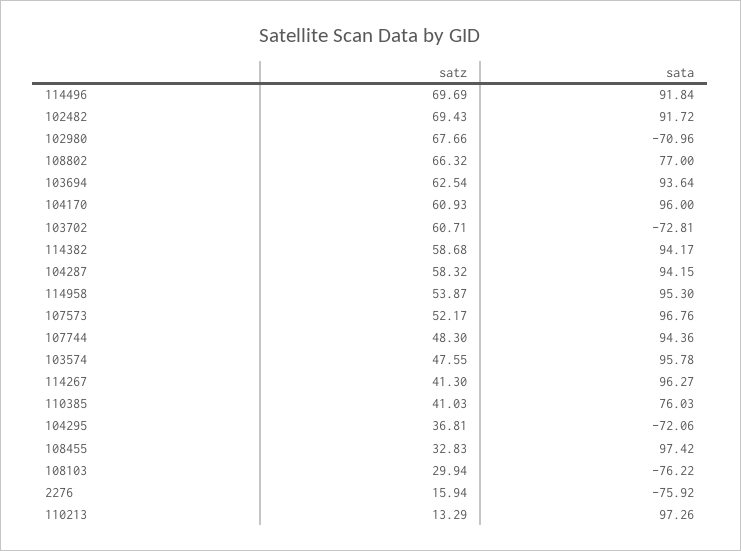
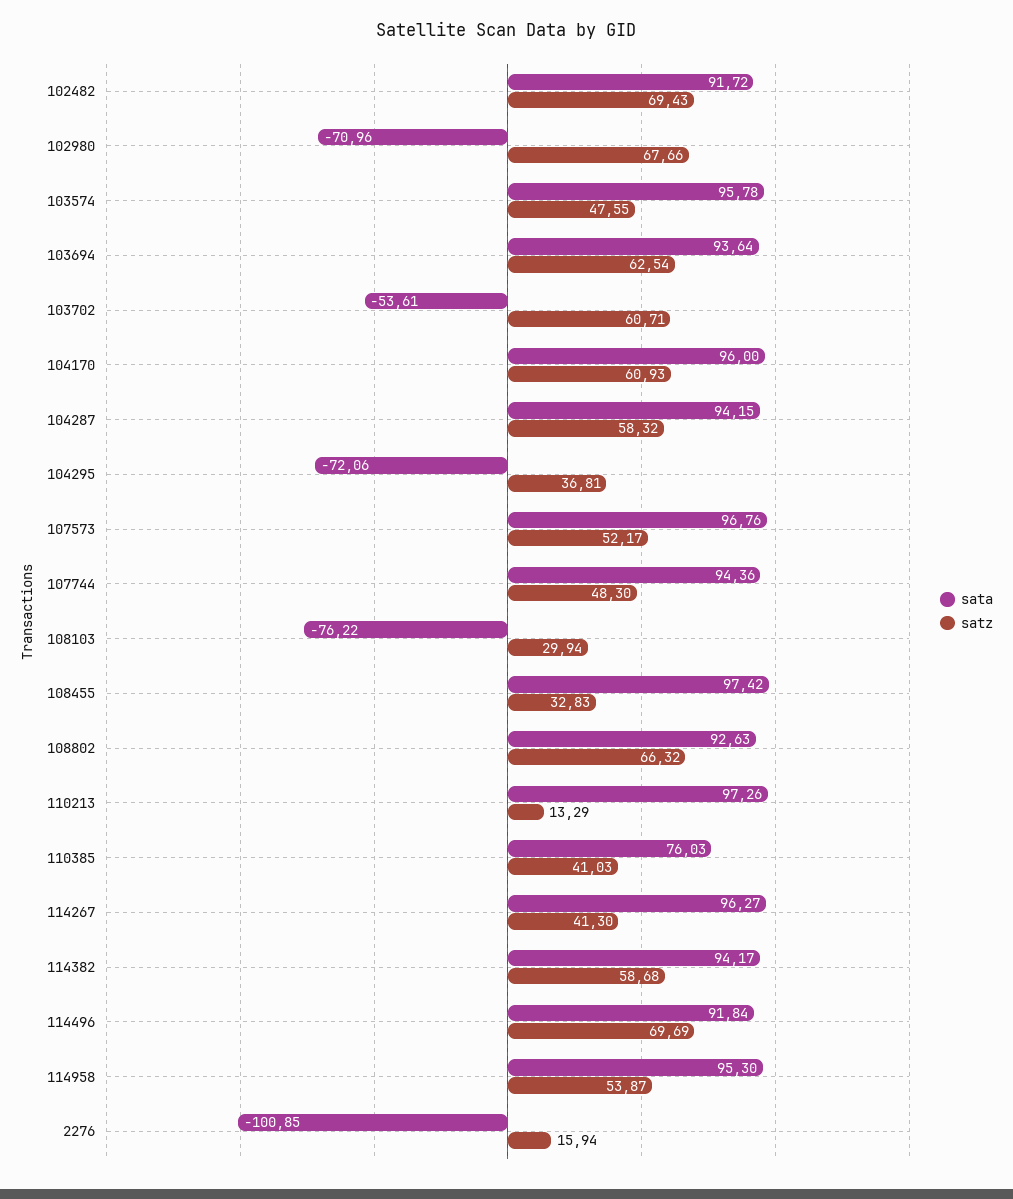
sata, 108802: 77 -> 92.63
sata, 103702: -72.81 -> -53.61
sata, 2276: -75.92 -> -100.85

